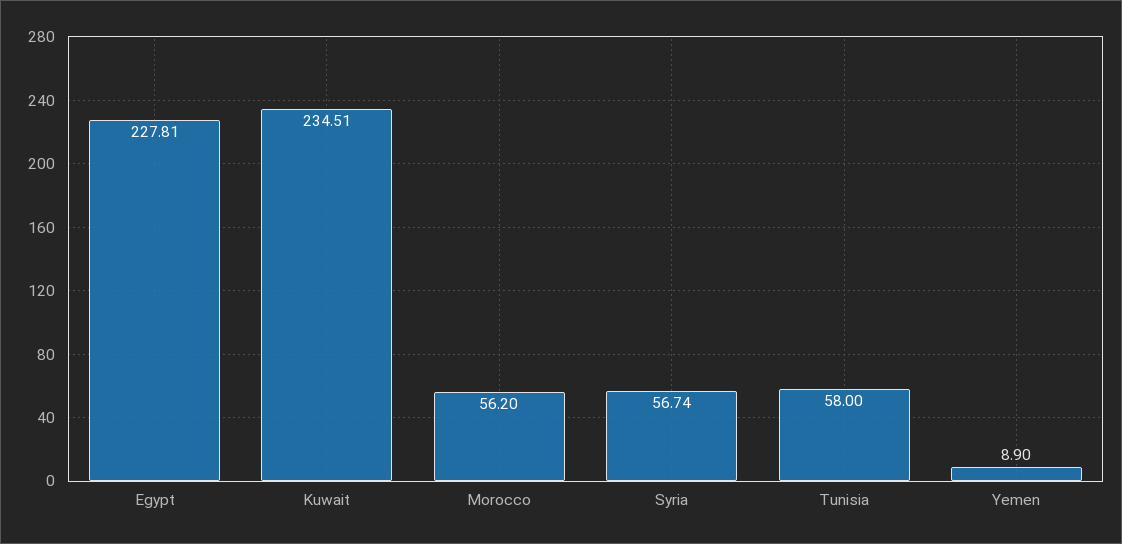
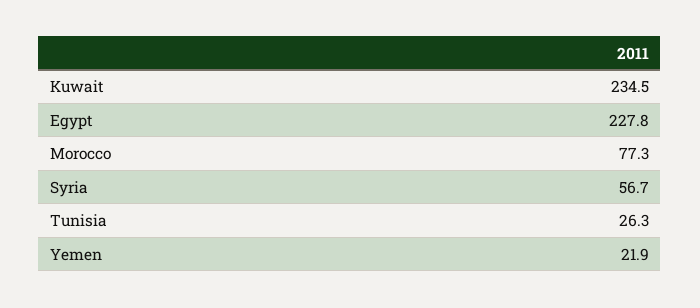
Morocco: 56.2 -> 77.3
Tunisia: 58 -> 26.3
Yemen: 8.9 -> 21.9

